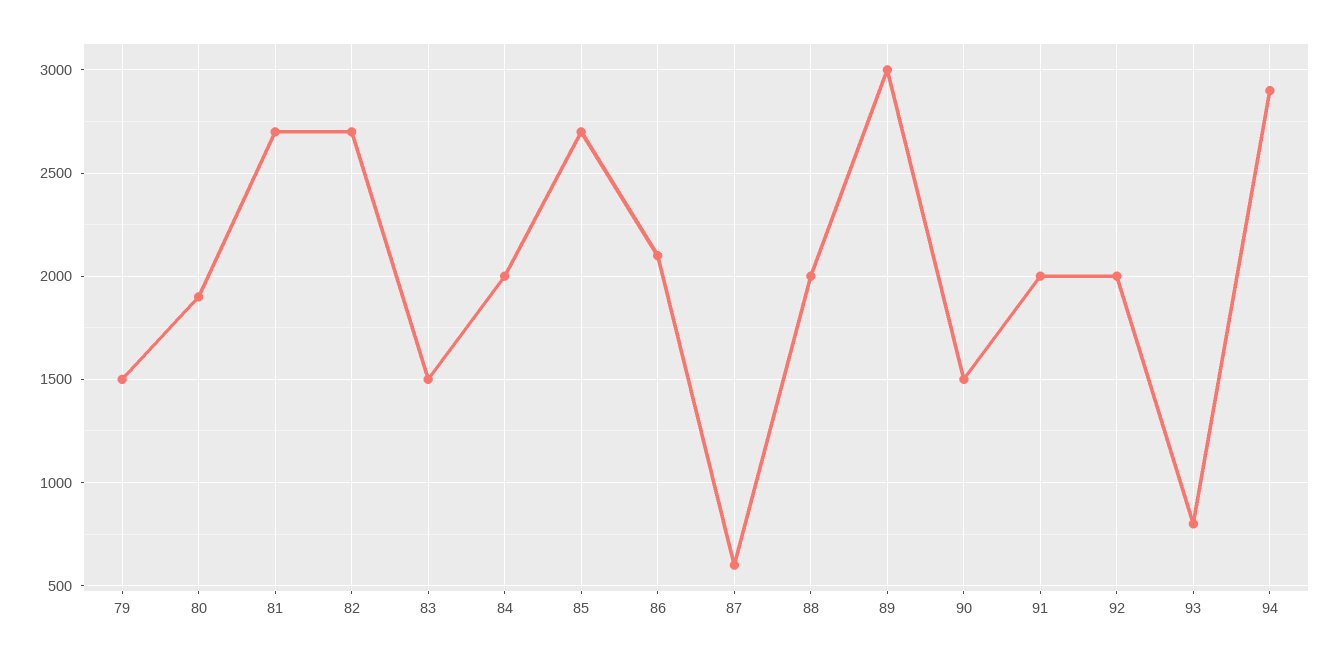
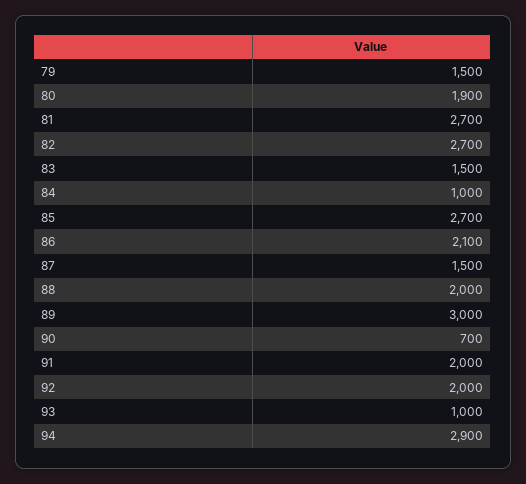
84: 2000 -> 1000
87: 600 -> 1500
90: 1500 -> 700
93: 800 -> 1000

